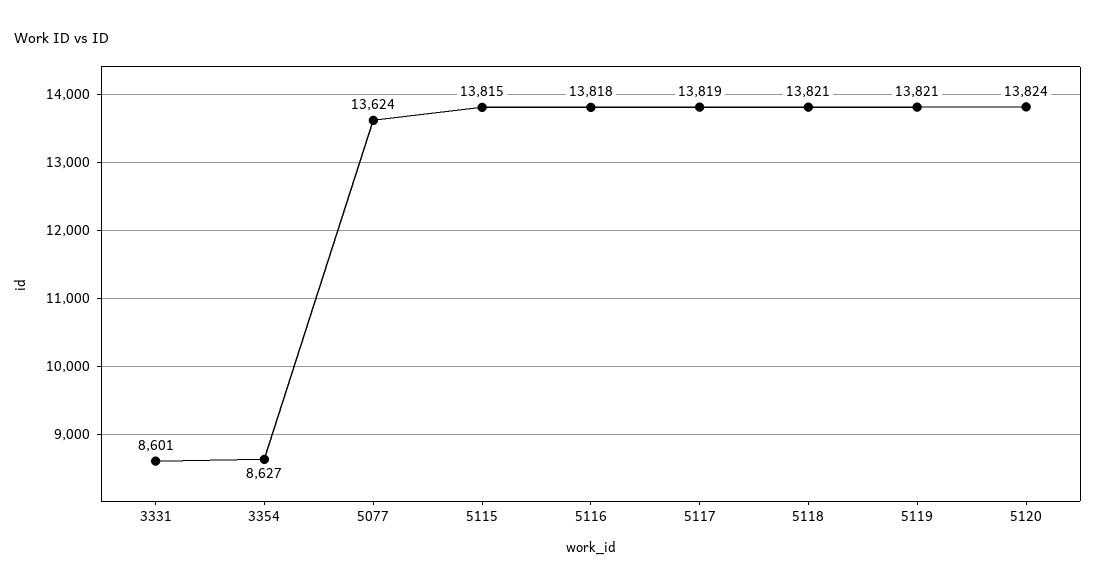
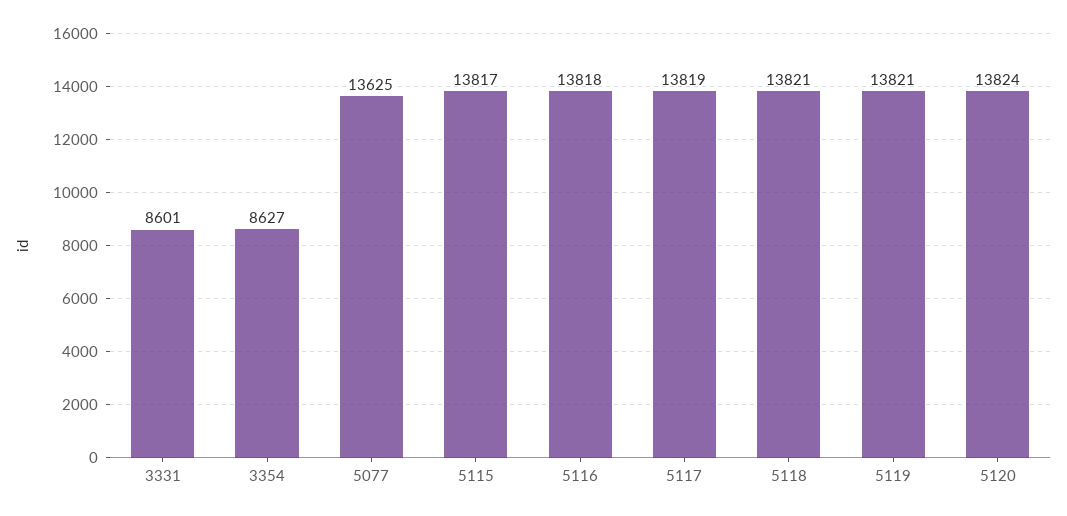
5077: 13624 -> 13625
5115: 13815 -> 13817

